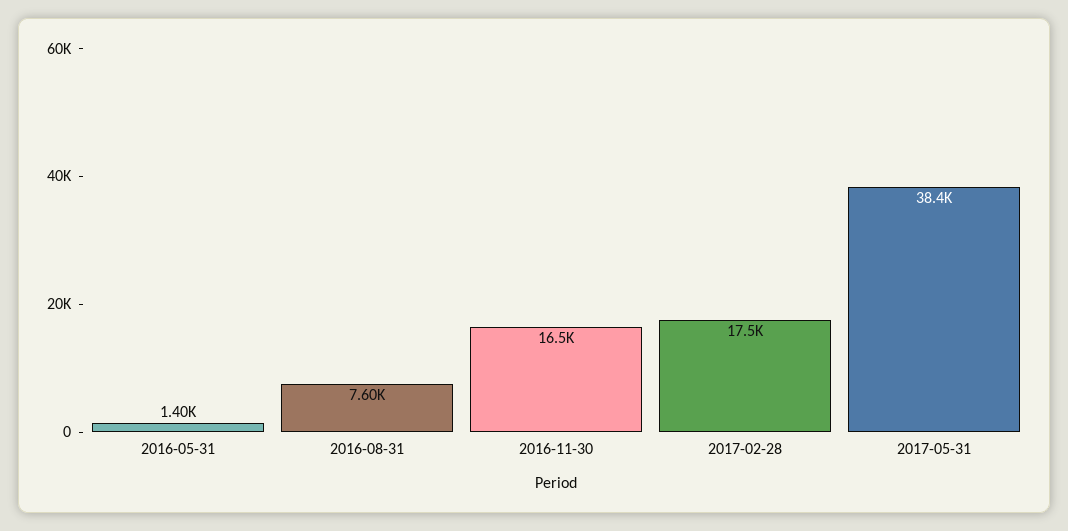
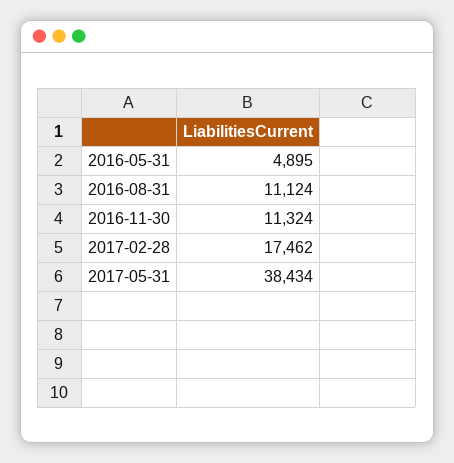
2016-05-31: 1400 -> 4895
2016-08-31: 7600 -> 11124
2016-11-30: 16500 -> 11324

